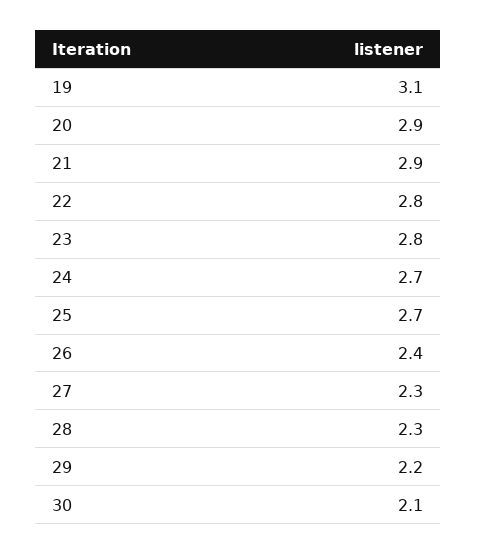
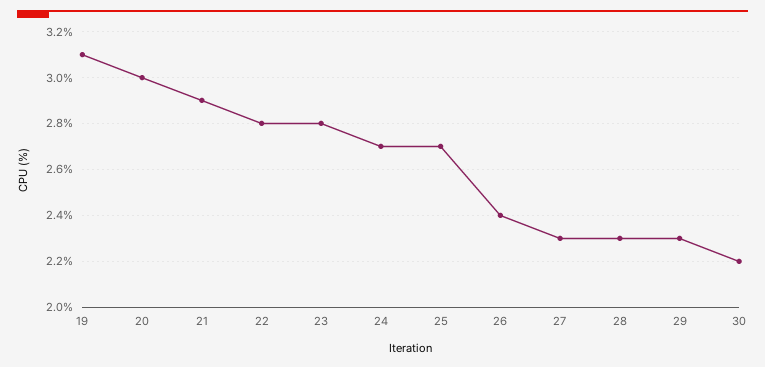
20: 2.9 -> 3
29: 2.2 -> 2.3
30: 2.1 -> 2.2

